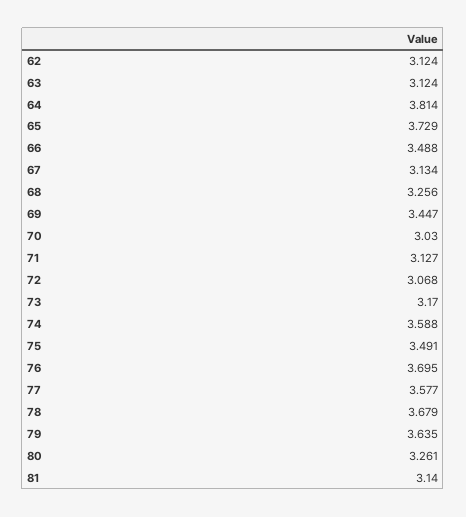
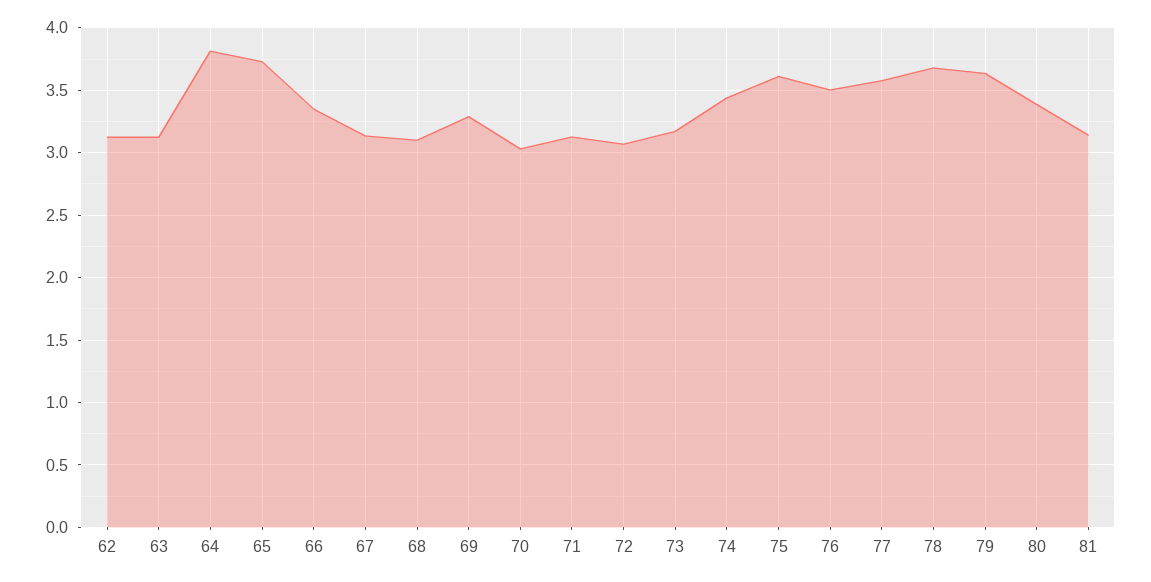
66: 3.488 -> 3.35
68: 3.256 -> 3.1
69: 3.447 -> 3.3
74: 3.588 -> 3.45
75: 3.491 -> 3.6
76: 3.695 -> 3.5
80: 3.261 -> 3.4

